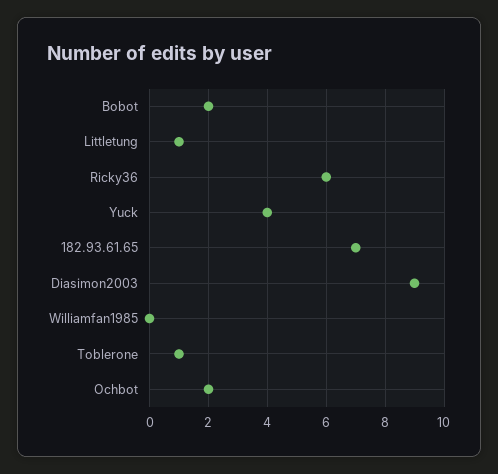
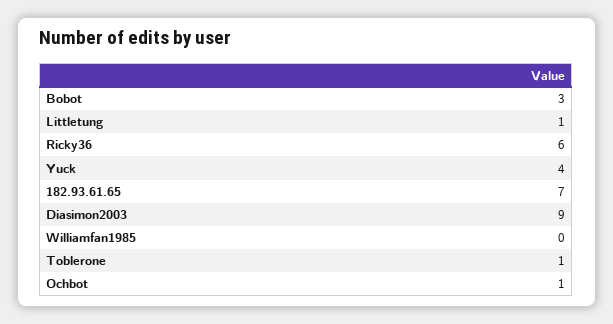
Bobot: 2 -> 3
Ochbot: 2 -> 1

